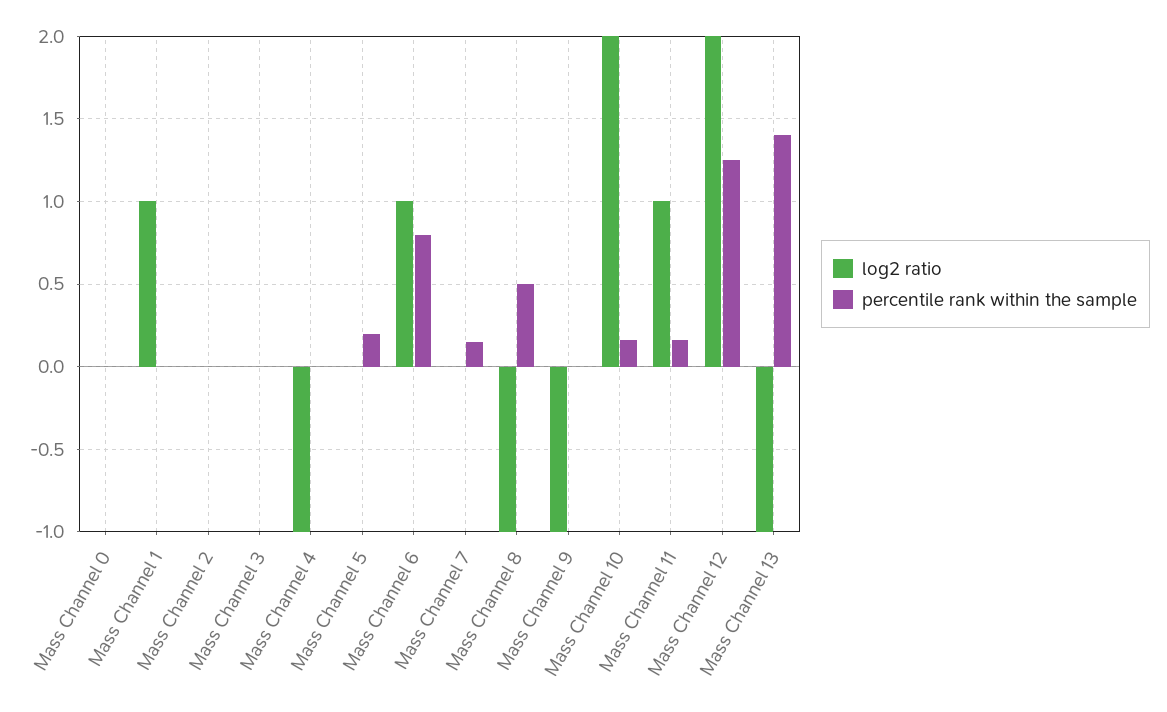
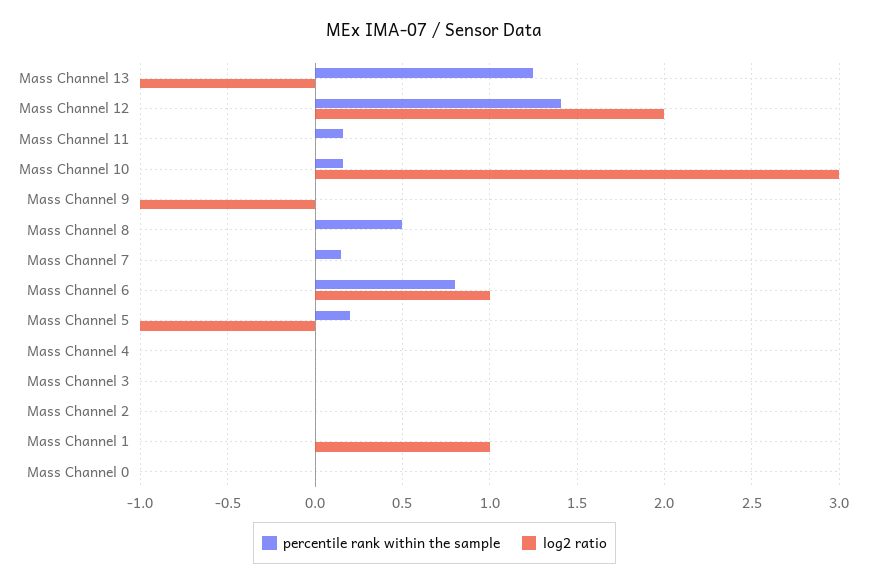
log2 ratio, Mass Channel 4: -1 -> 0
log2 ratio, Mass Channel 5: 0 -> -1
log2 ratio, Mass Channel 8: -1 -> 0
log2 ratio, Mass Channel 10: 2 -> 3
log2 ratio, Mass Channel 11: 1 -> 0
percentile rank within the sample, Mass Channel 12: 1.25 -> 1.4
percentile rank within the sample, Mass Channel 13: 1.4 -> 1.25

